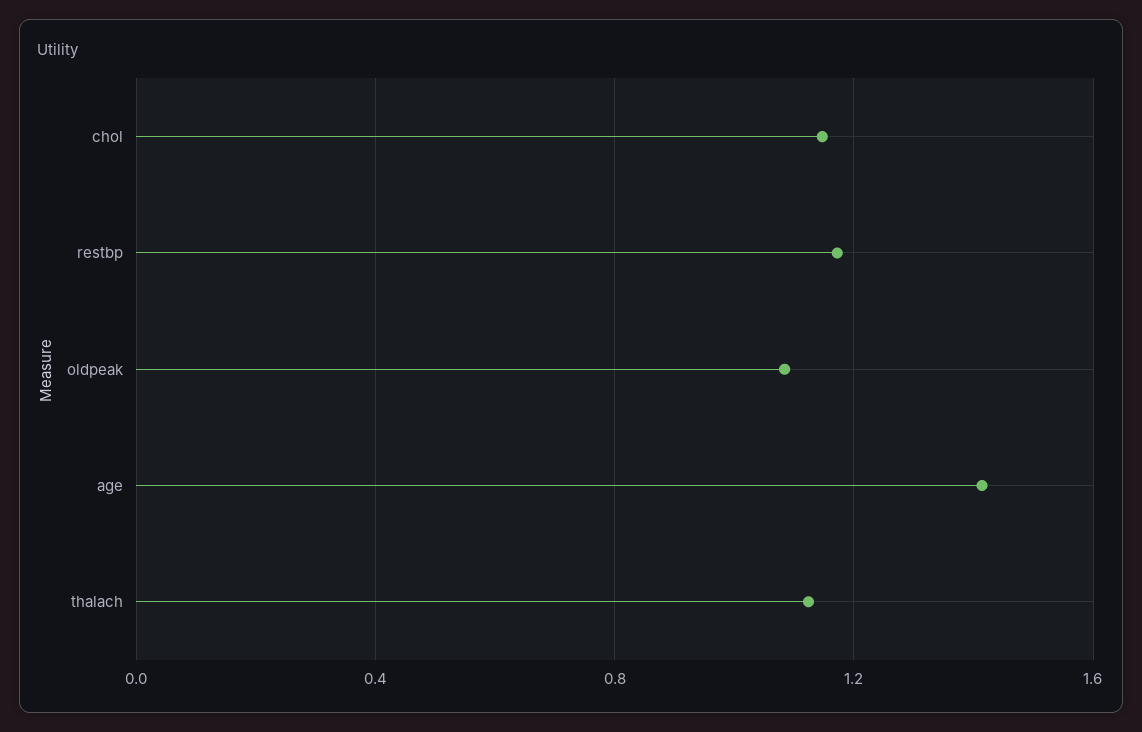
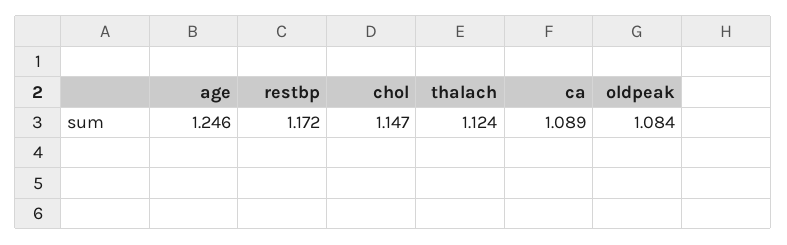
age: 1.4 -> 1.246
ca: none -> 1.089

